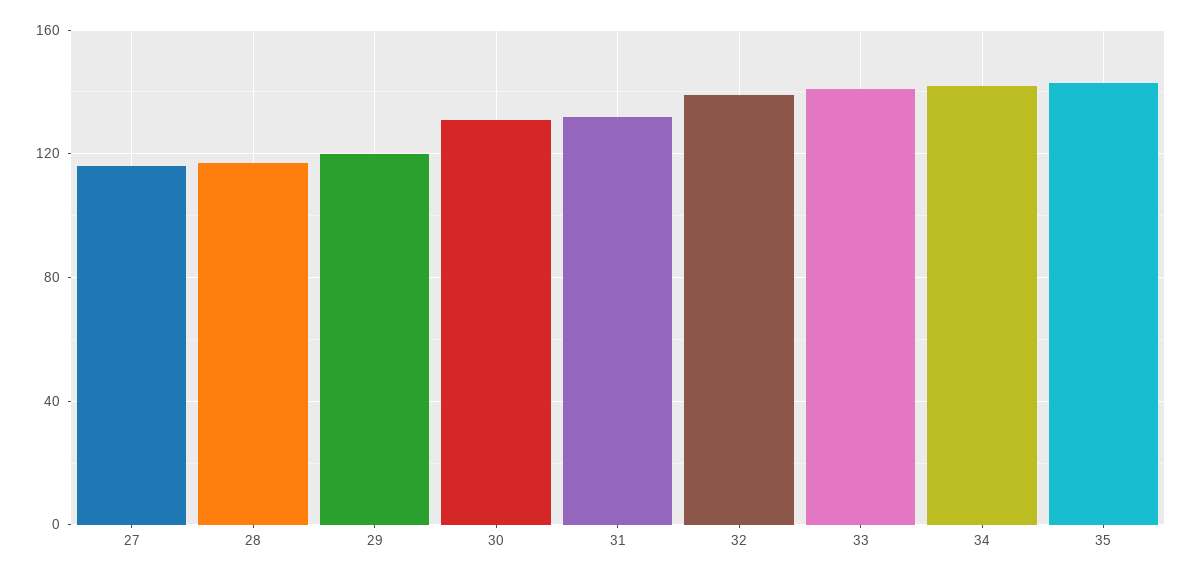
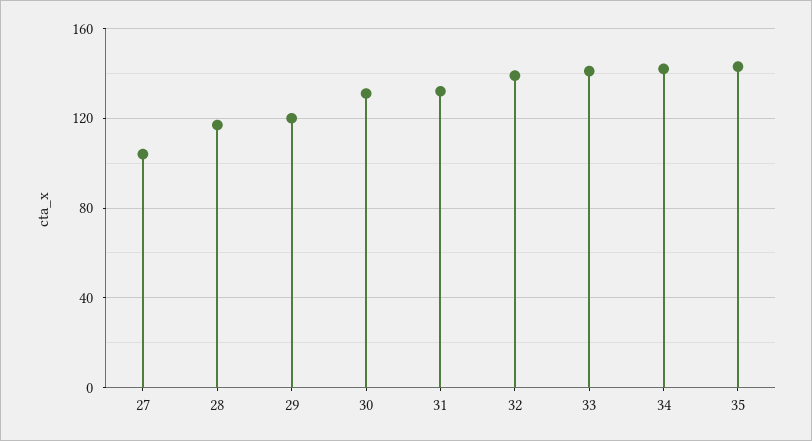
27: 115 -> 105

